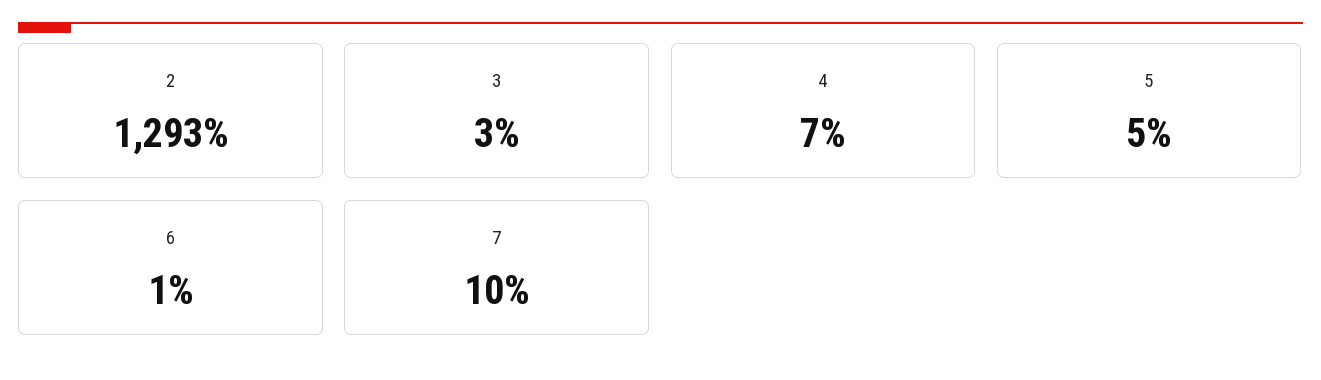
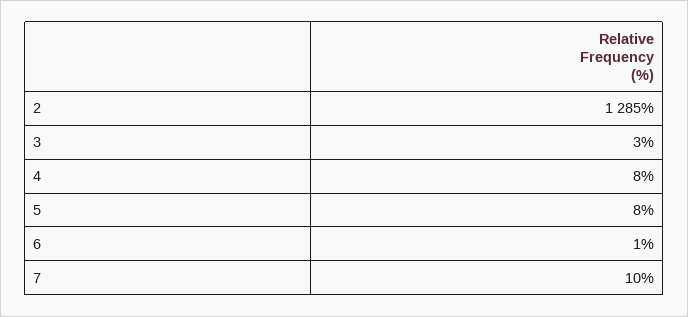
2: 1293 -> 1285
4: 7 -> 8
5: 5 -> 8

